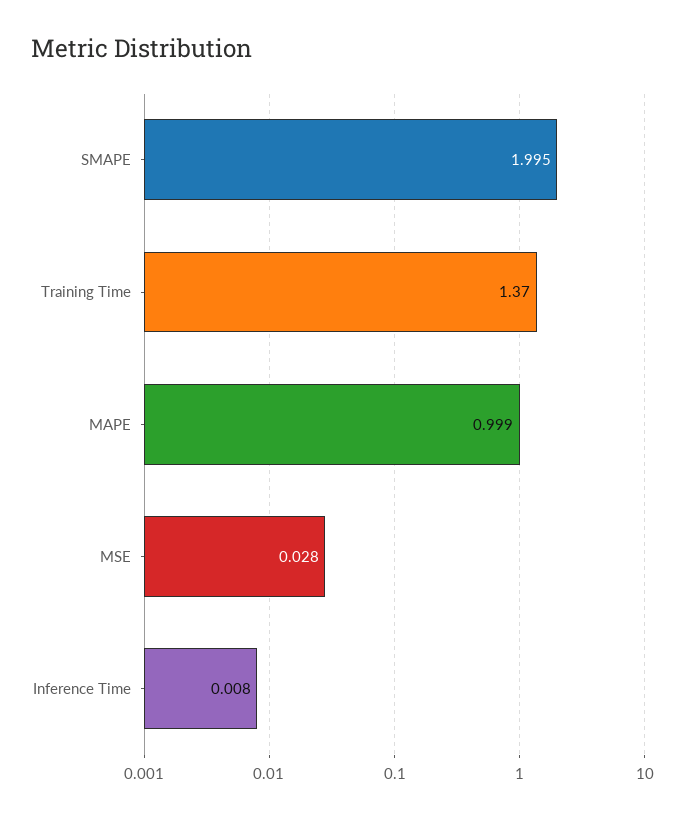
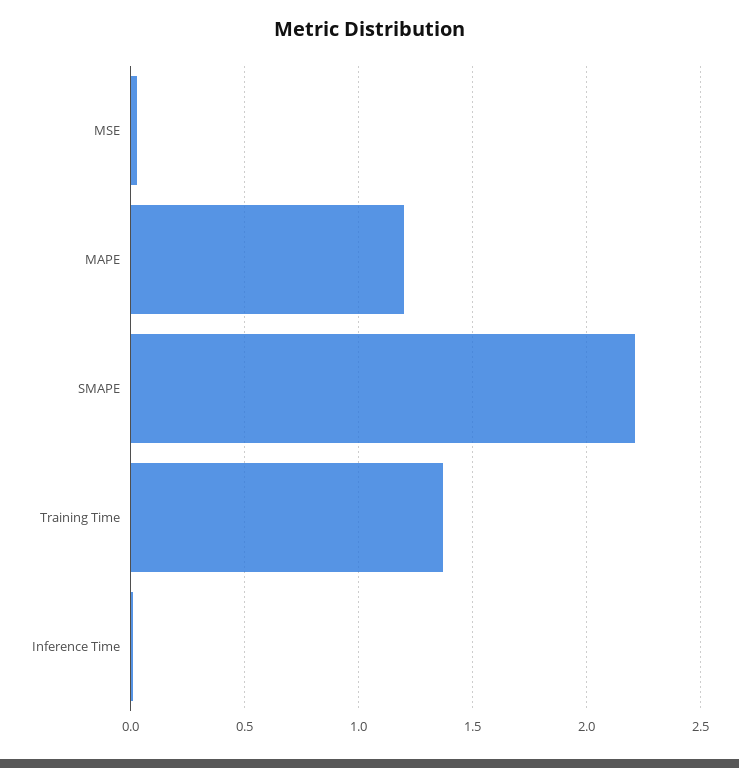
SMAPE: 1.995 -> 2.2
MAPE: 0.999 -> 1.2

